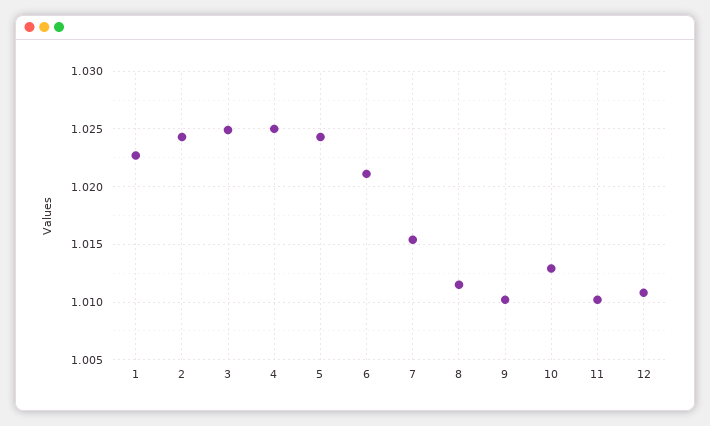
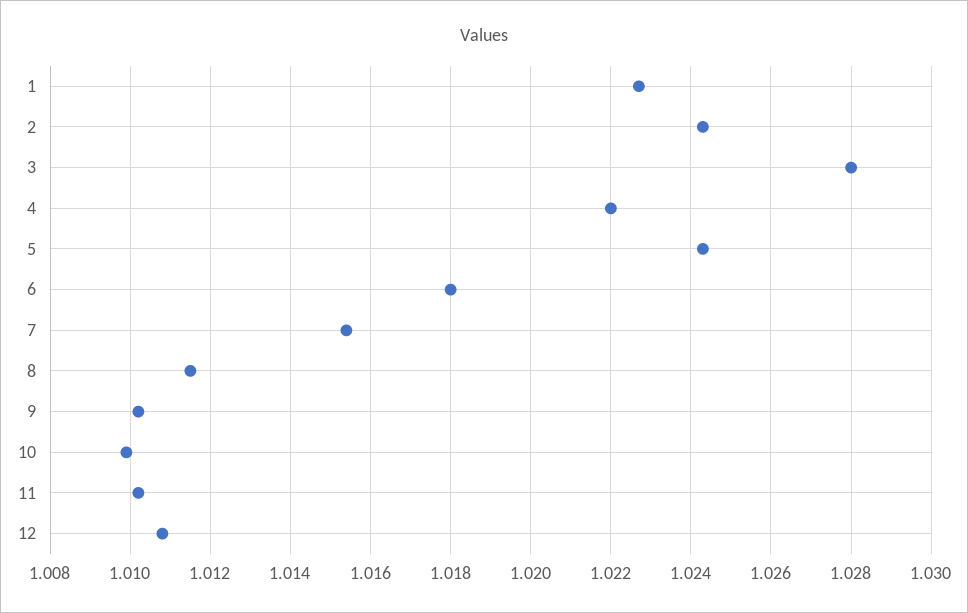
3: 1.025 -> 1.028
4: 1.025 -> 1.022
6: 1.021 -> 1.018
10: 1.013 -> 1.01

